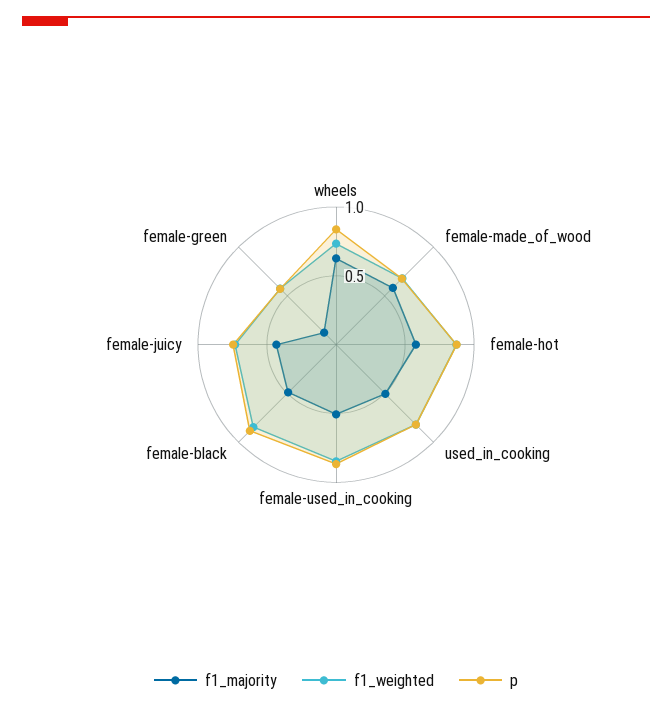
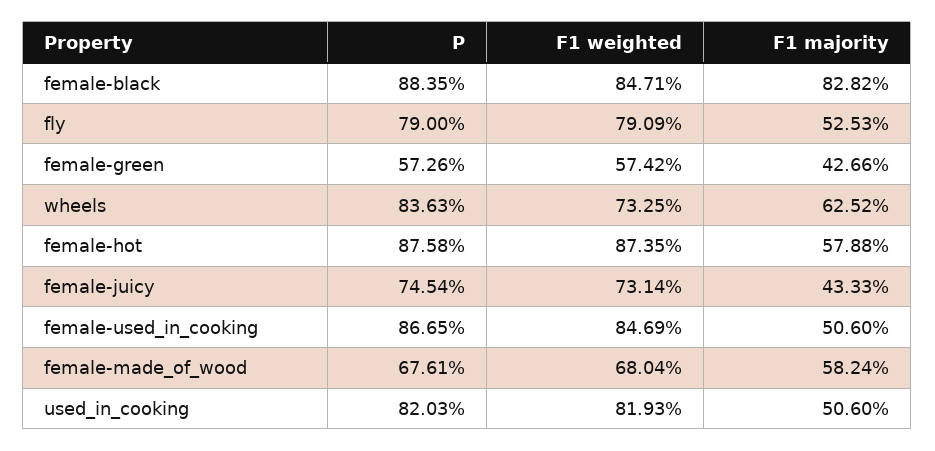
f1_majority, female-black: 0.5 -> 0.8282
f1_majority, female-green: 0.1 -> 0.4266
p, fly: none -> 0.79
f1_weighted, fly: none -> 0.7909
f1_majority, fly: none -> 0.5253

